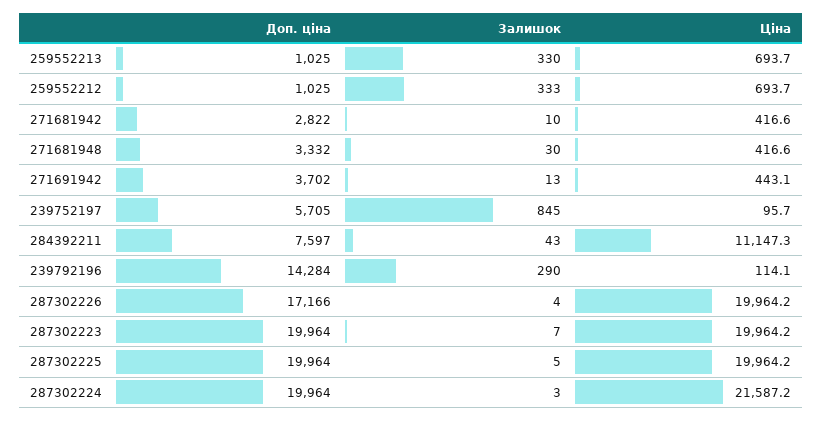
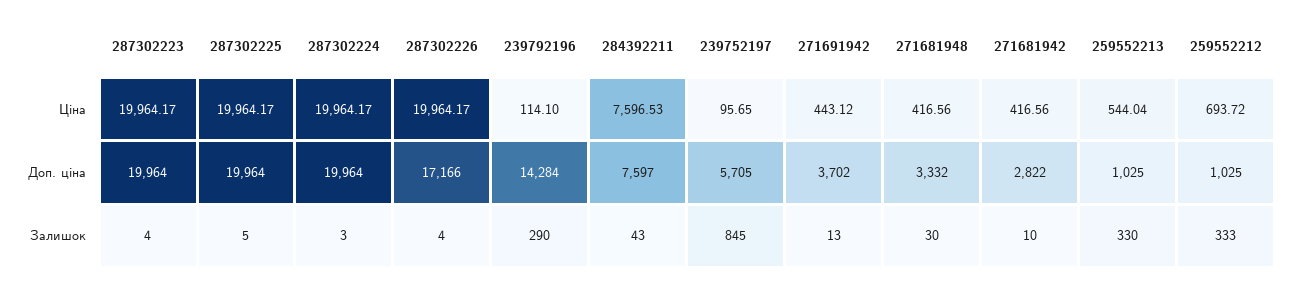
Ціна, 259552213: 693.7 -> 544.04
Ціна, 284392211: 11147.3 -> 7596.53
Залишок, 287302223: 7 -> 4
Ціна, 287302224: 21587.2 -> 19964.17

